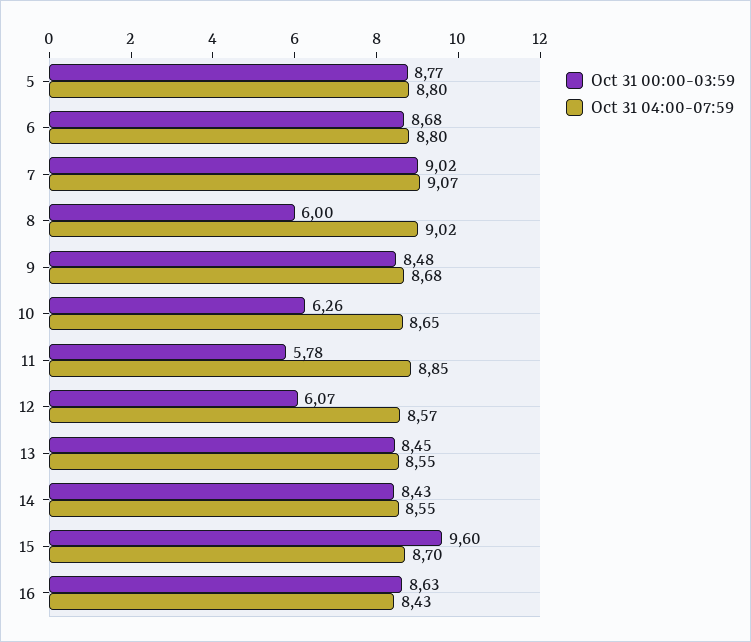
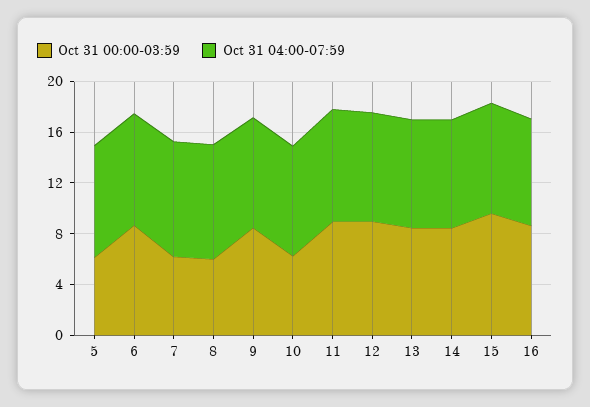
Oct 31 00:00-03:59, 5: 8.77 -> 6
Oct 31 00:00-03:59, 7: 9.02 -> 6
Oct 31 00:00-03:59, 11: 5.78 -> 9
Oct 31 00:00-03:59, 12: 6.07 -> 9

